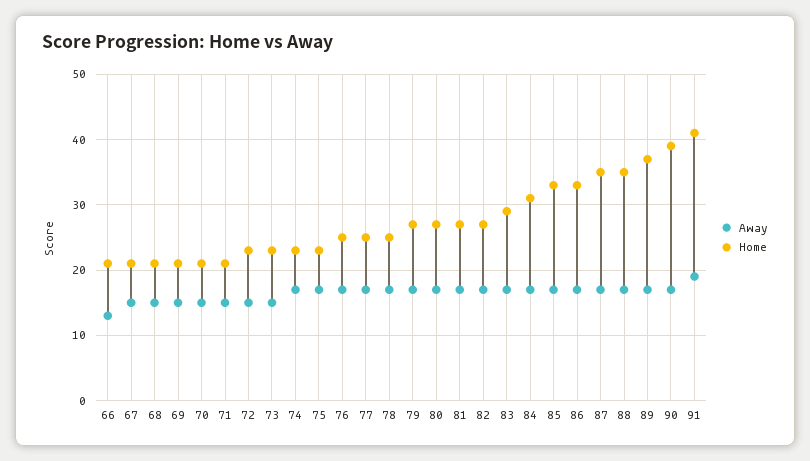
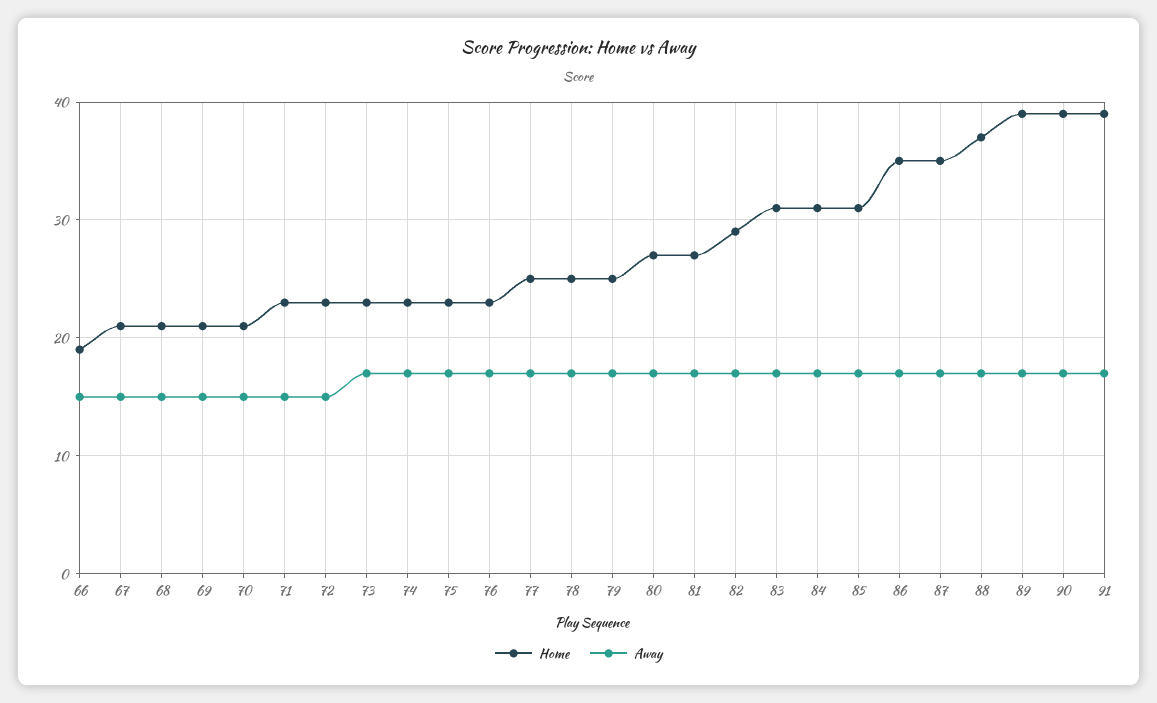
Away, 66: 13 -> 15
Home, 66: 21 -> 19
Home, 71: 21 -> 23
Away, 73: 15 -> 17
Home, 76: 25 -> 23
Home, 79: 27 -> 25
Home, 82: 27 -> 29
Home, 83: 29 -> 31
Home, 85: 33 -> 31
Home, 86: 33 -> 35
Home, 88: 35 -> 37
Home, 89: 37 -> 39
Away, 91: 19 -> 17
Home, 91: 41 -> 39

